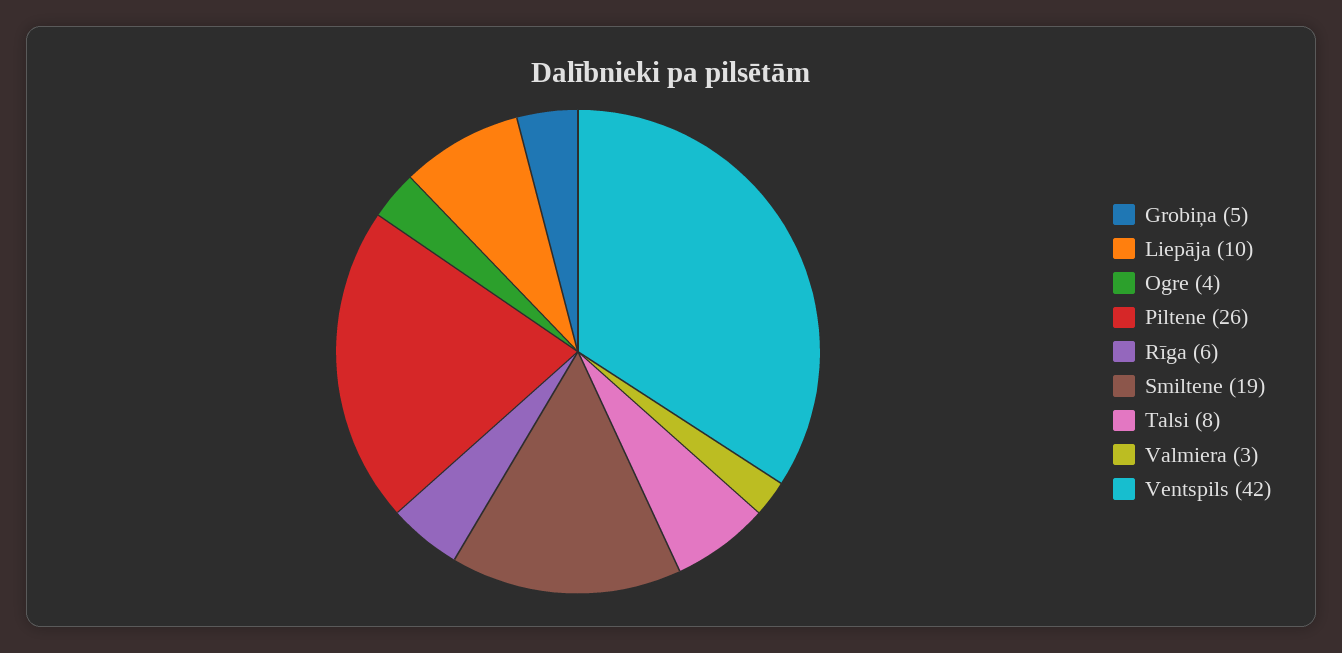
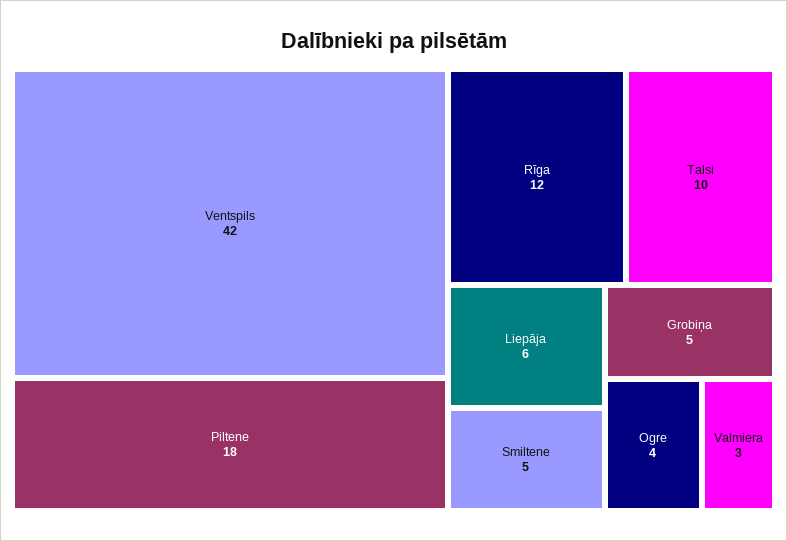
Liepāja: 10 -> 6
Piltene: 26 -> 18
Rīga: 6 -> 12
Smiltene: 19 -> 5
Talsi: 8 -> 10

